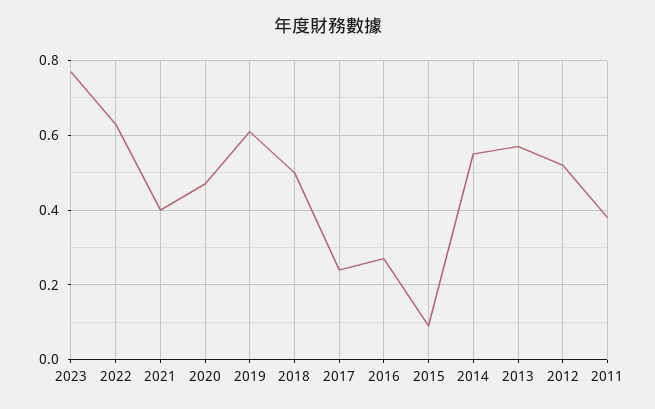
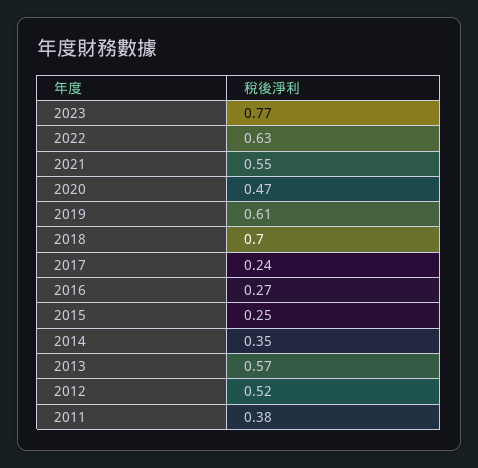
2021: 0.4 -> 0.55
2018: 0.5 -> 0.7
2015: 0.1 -> 0.25
2014: 0.55 -> 0.35

